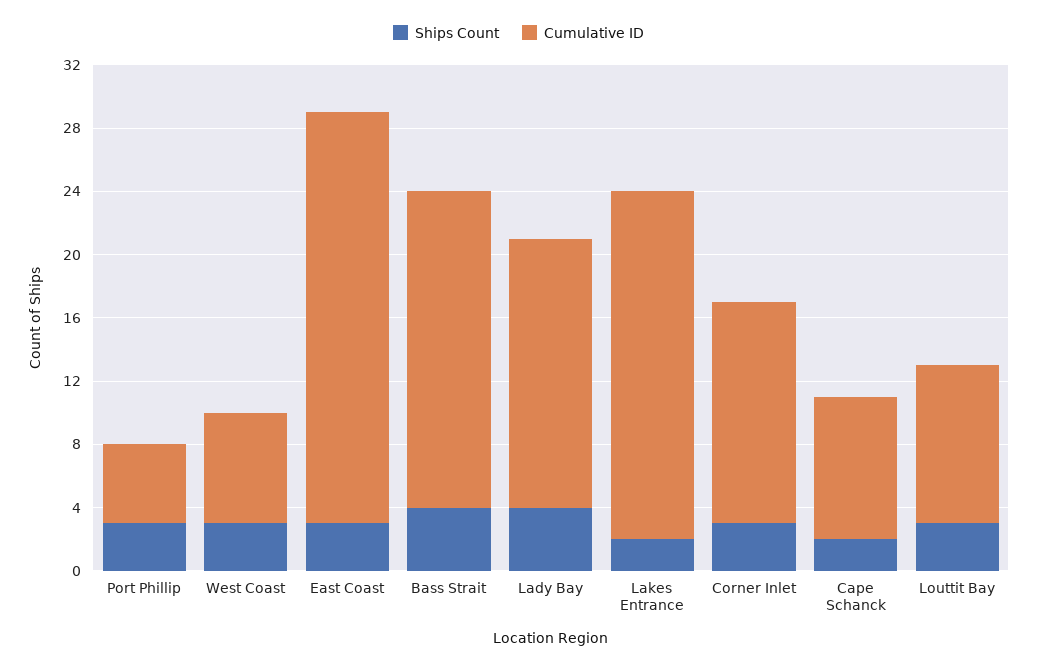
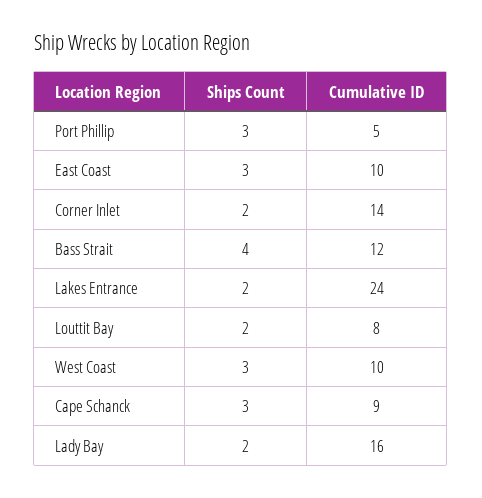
Cumulative ID, West Coast: 7 -> 10
Cumulative ID, East Coast: 26 -> 10
Cumulative ID, Bass Strait: 20 -> 12
Ships Count, Lady Bay: 4 -> 2
Cumulative ID, Lady Bay: 17 -> 16
Cumulative ID, Lakes Entrance: 22 -> 24
Ships Count, Corner Inlet: 3 -> 2
Ships Count, Cape Schanck: 2 -> 3
Ships Count, Louttit Bay: 3 -> 2
Cumulative ID, Louttit Bay: 10 -> 8

